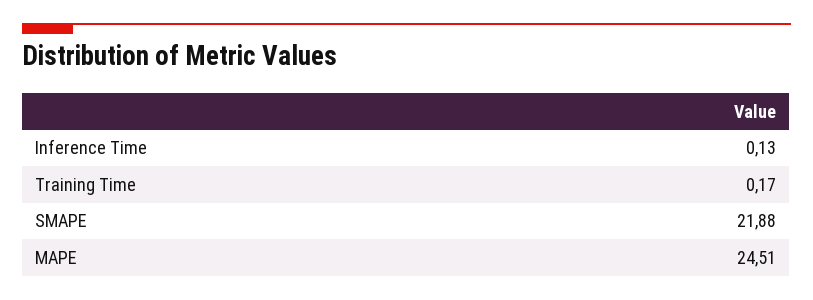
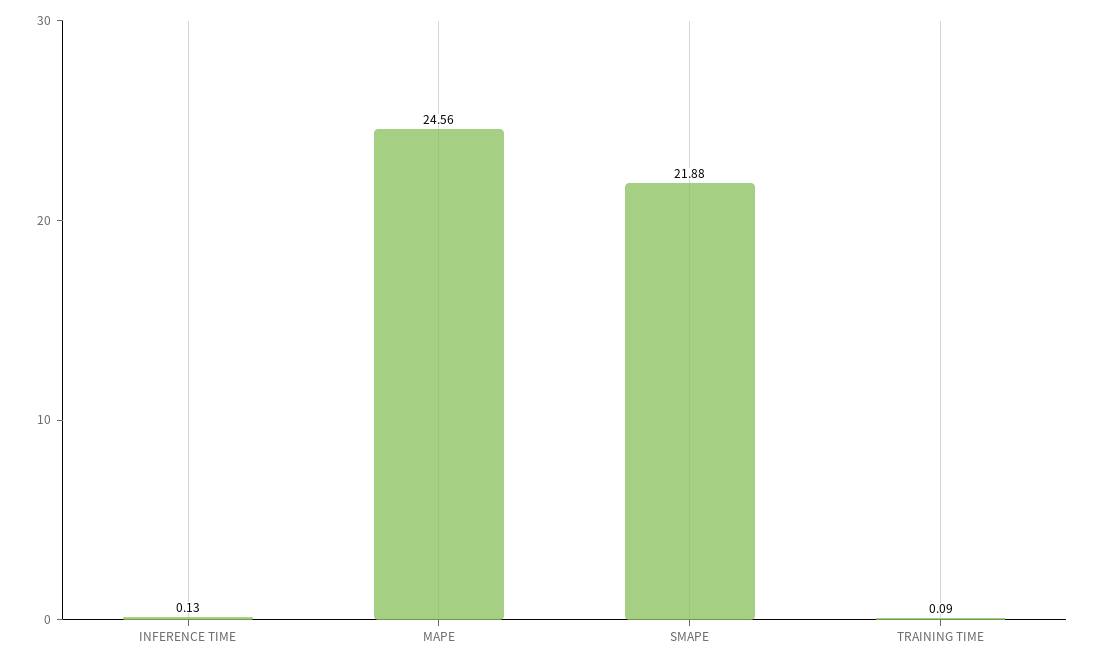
Training Time: 0.17 -> 0.09
MAPE: 24.51 -> 24.56

